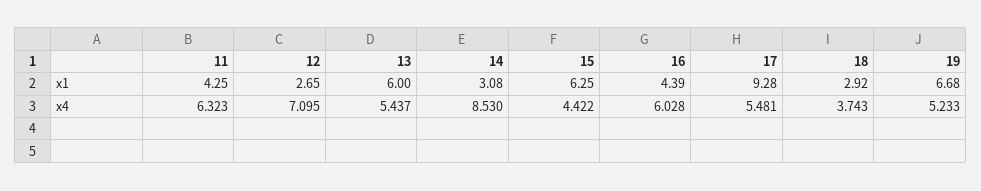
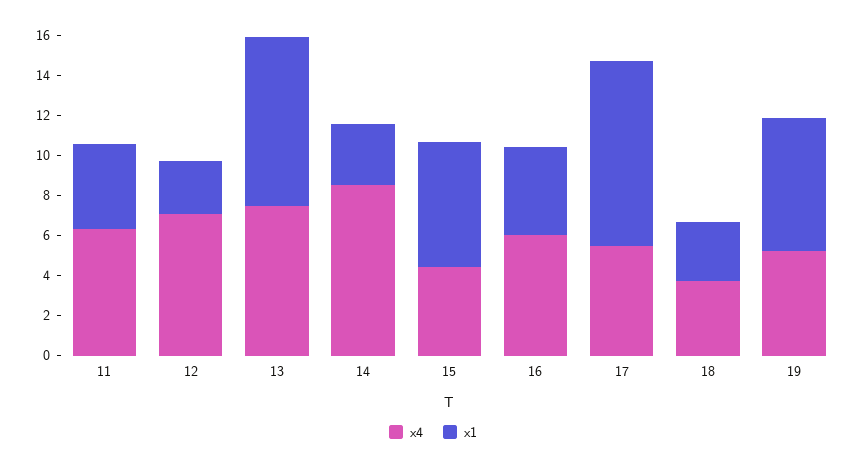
x1, 13: 6 -> 8.5
x4, 13: 5.437 -> 7.5

